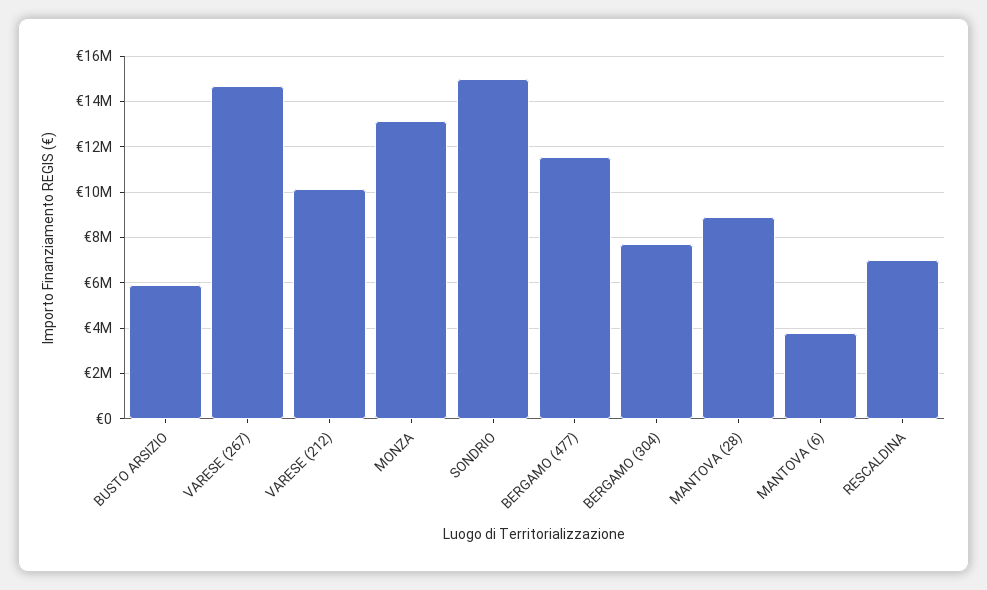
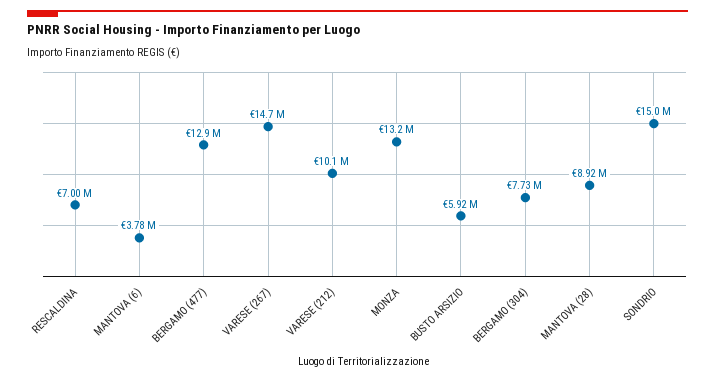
BERGAMO (477): 11500000 -> 12900000

